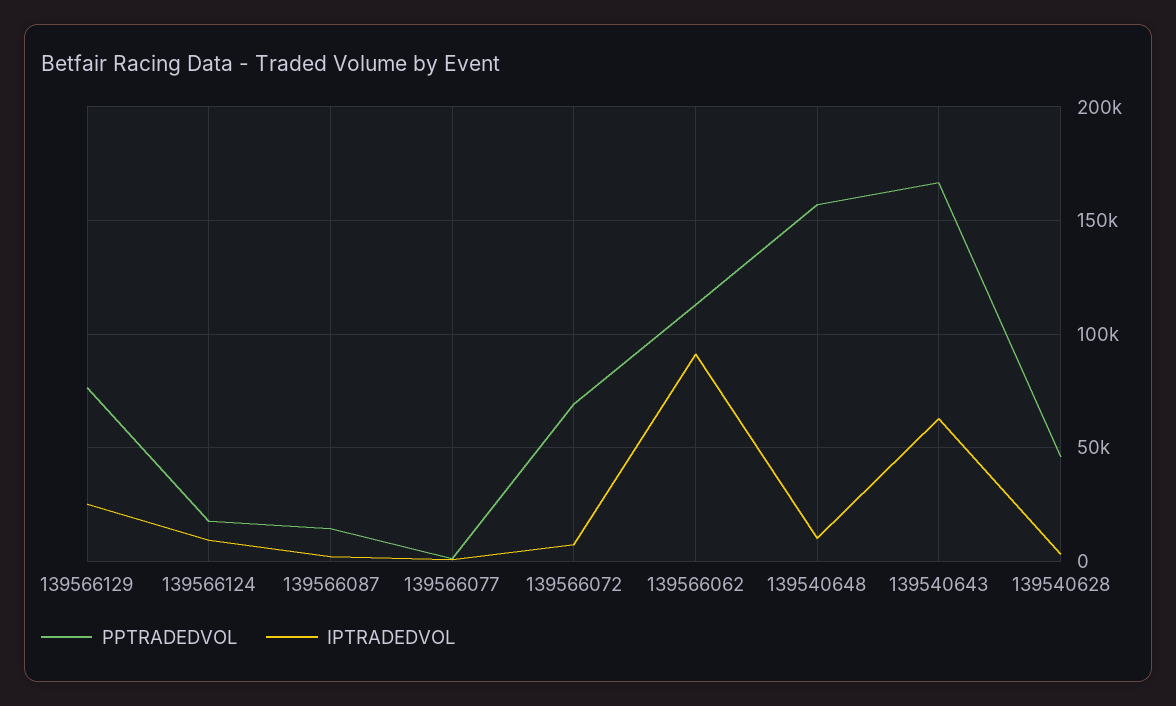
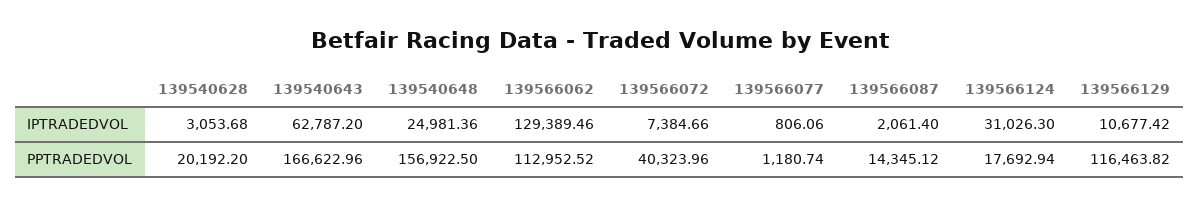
PPTRADEDVOL, 139566129: 75000 -> 116463.82
IPTRADEDVOL, 139566129: 25000 -> 10677.42
IPTRADEDVOL, 139566124: 10000 -> 31026.3
PPTRADEDVOL, 139566072: 70000 -> 40323.96
IPTRADEDVOL, 139566062: 90000 -> 129389.46
IPTRADEDVOL, 139540648: 10000 -> 24981.36
PPTRADEDVOL, 139540628: 45000 -> 20192.2

